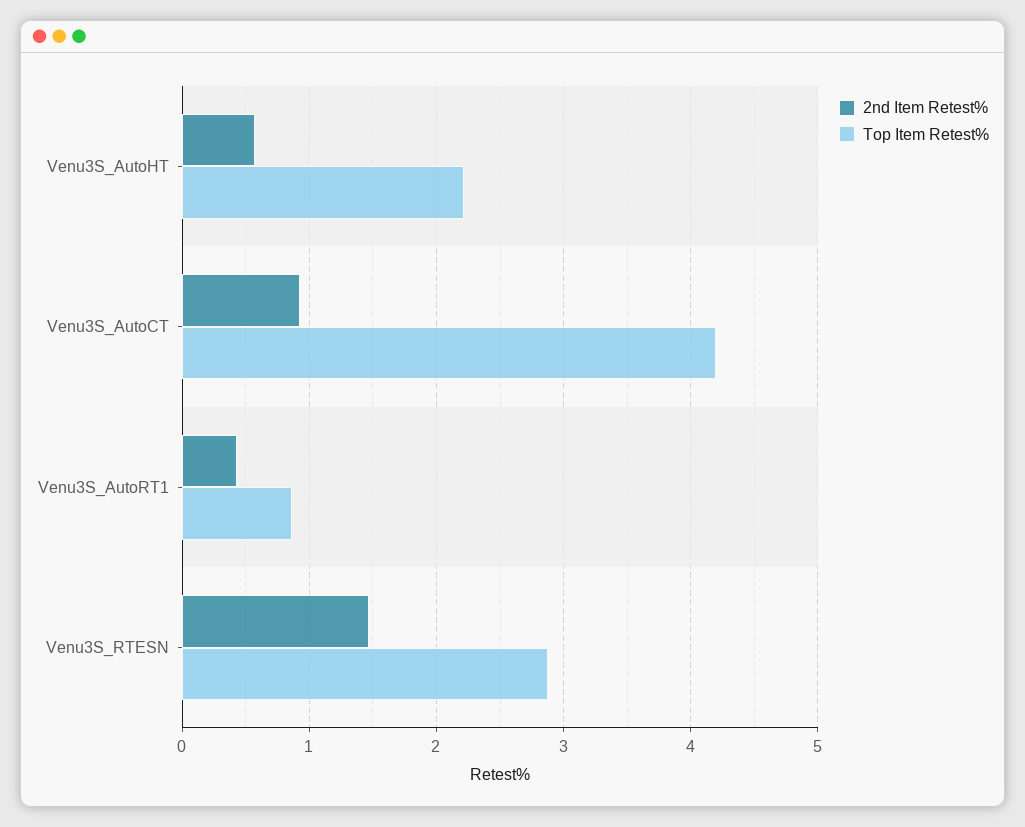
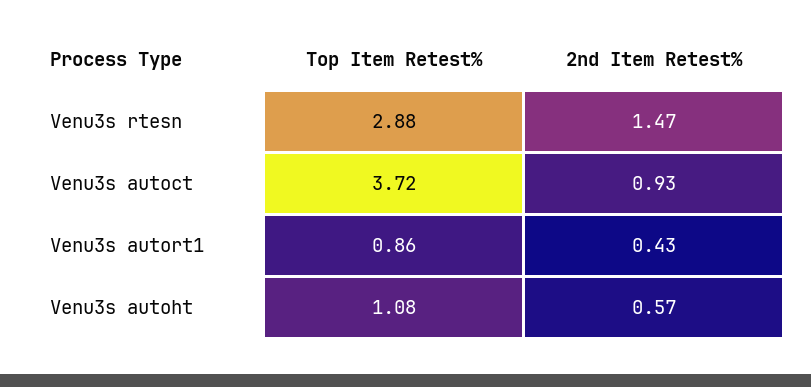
Top Item Retest%, Venu3S_AutoHT: 2.2 -> 1.08
Top Item Retest%, Venu3S_AutoCT: 4.2 -> 3.72

